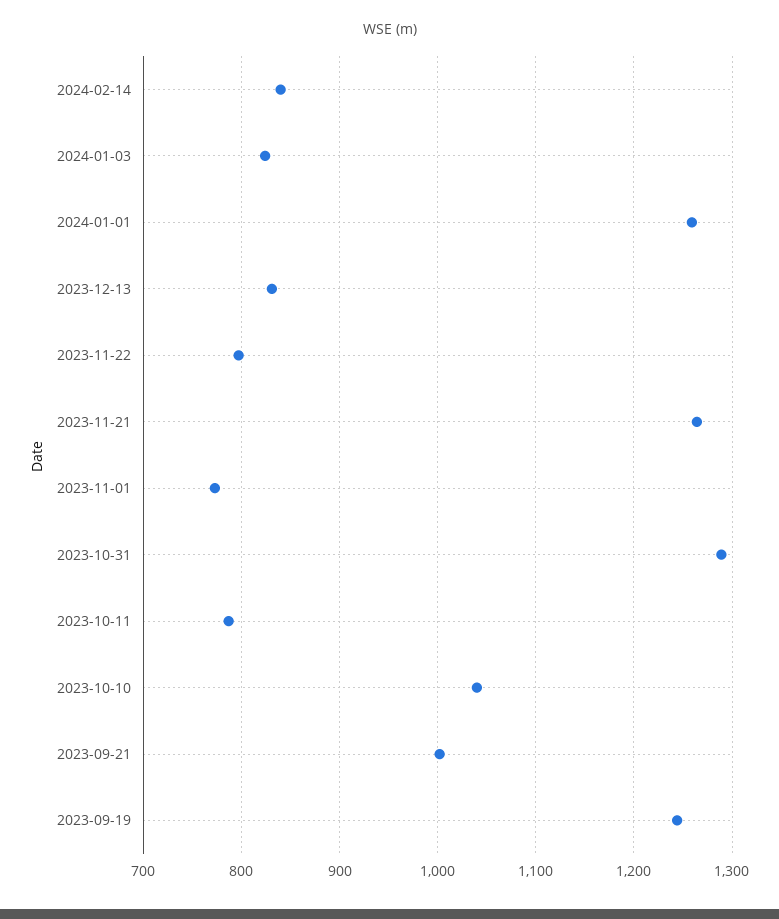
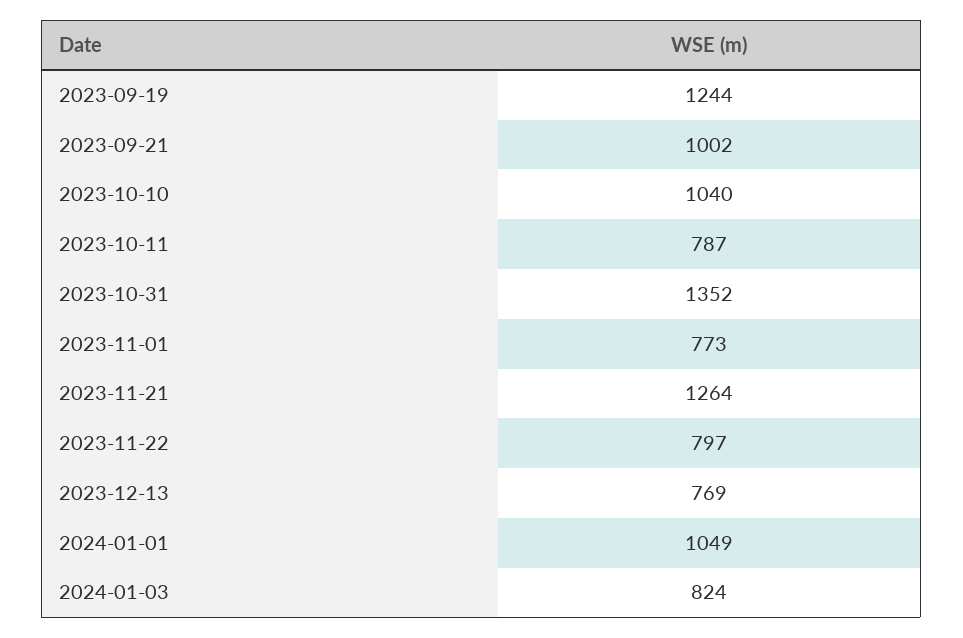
2024-02-14: 840 -> none
2024-01-01: 1260 -> 1049
2023-12-13: 830 -> 769
2023-10-31: 1290 -> 1352

